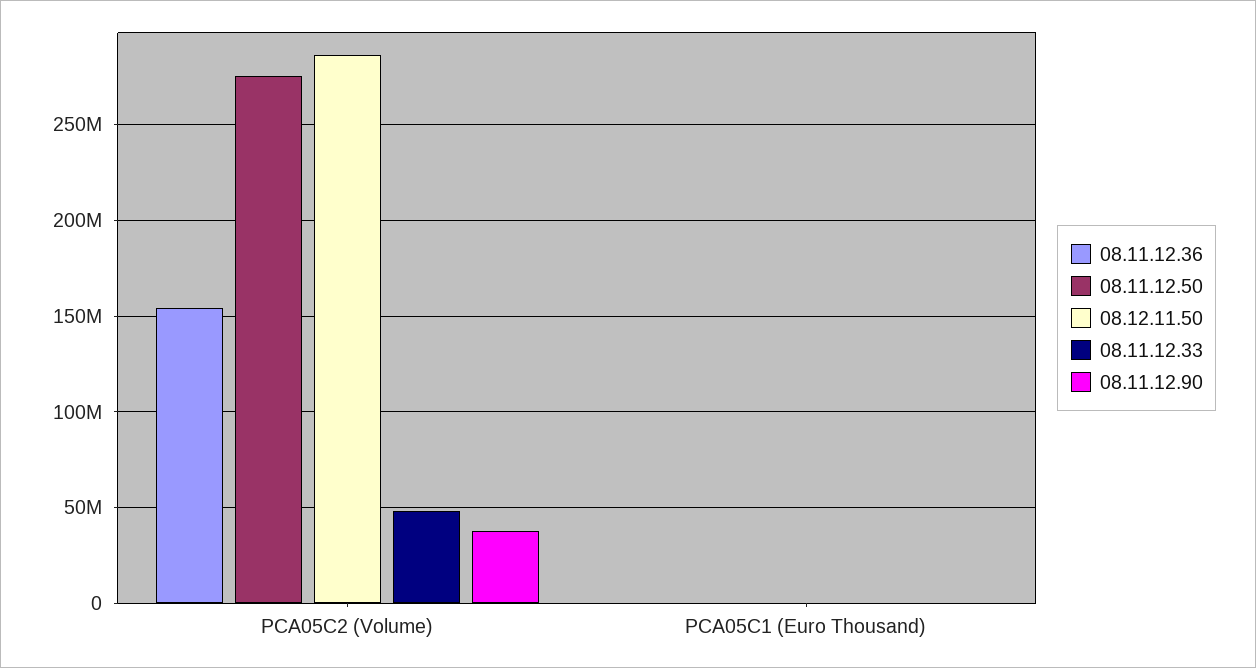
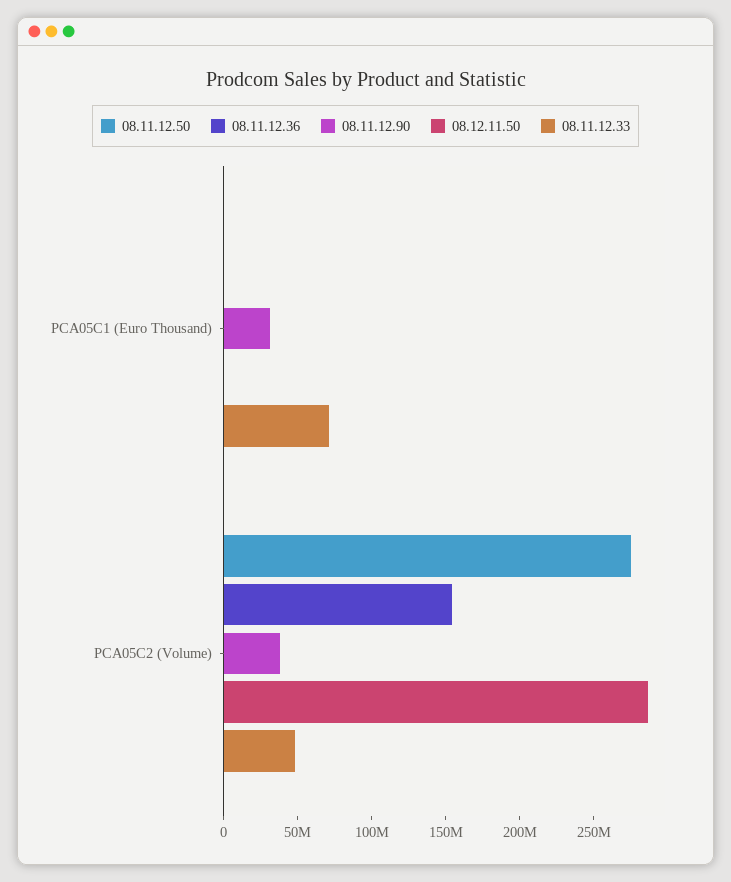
08.11.12.33, PCA05C1 (Euro Thousand): 0 -> 70000000
08.11.12.90, PCA05C1 (Euro Thousand): 0 -> 30000000

